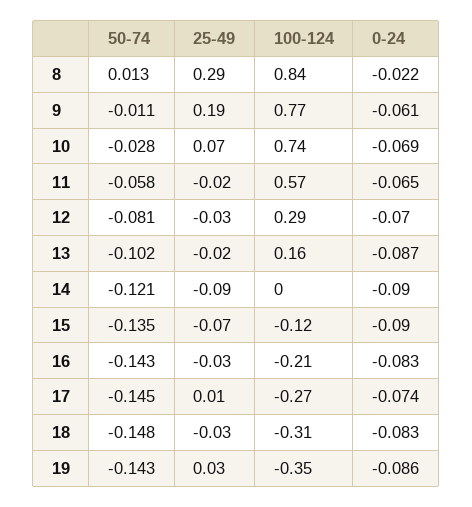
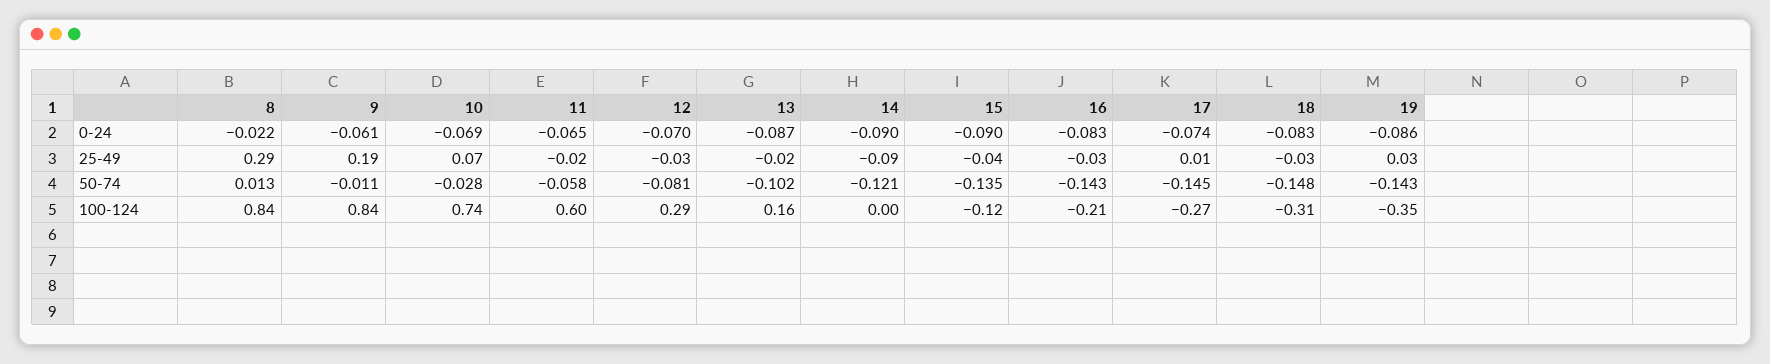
100-124, 9: 0.77 -> 0.84
100-124, 11: 0.57 -> 0.6
25-49, 15: -0.07 -> -0.04

